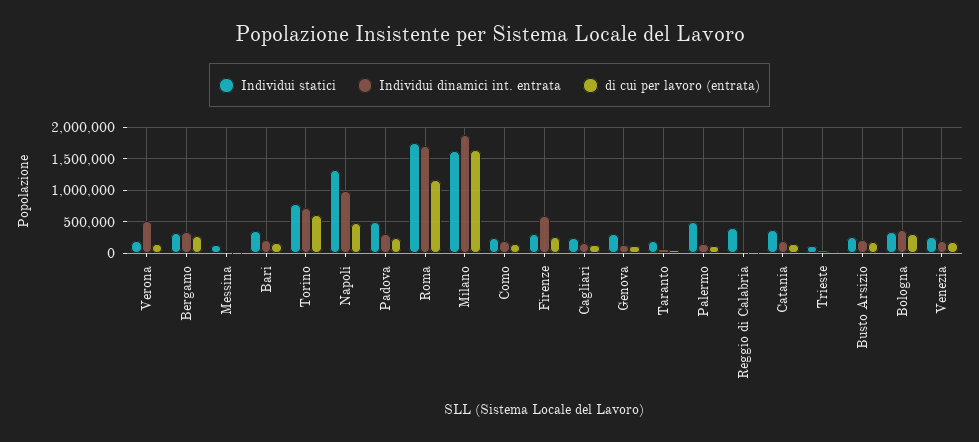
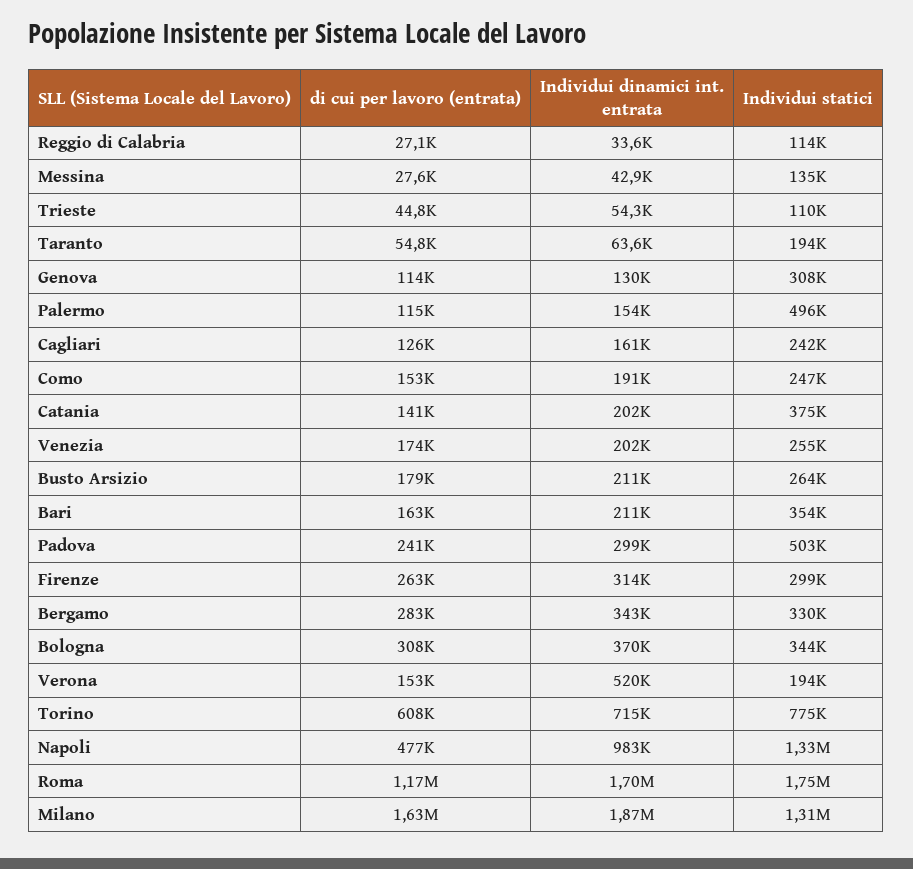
Individui statici, Milano: 1600000 -> 1310000
Individui dinamici int. entrata, Firenze: 600000 -> 314000
Individui statici, Reggio di Calabria: 400000 -> 114000

